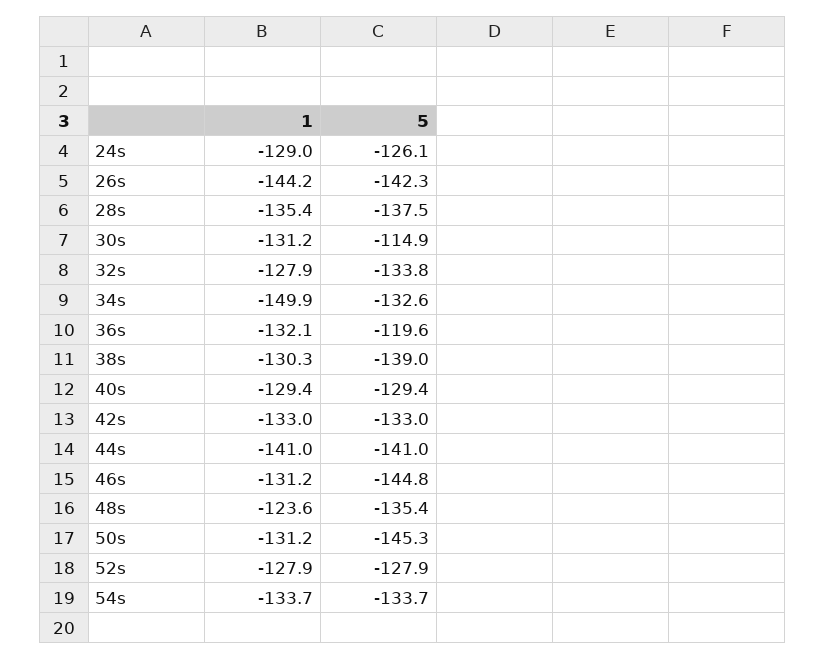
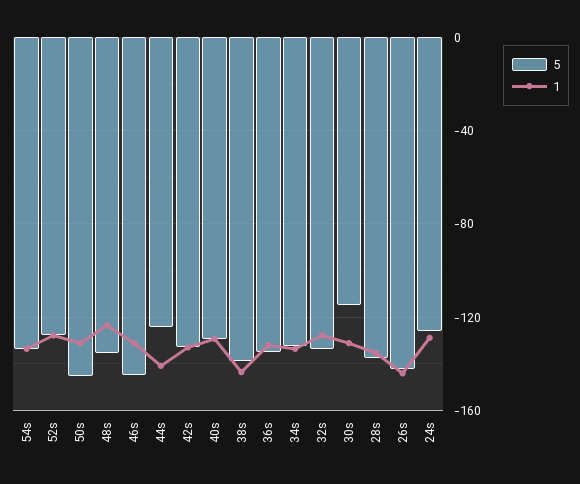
1, 34s: -149.9 -> -135
5, 36s: -119.6 -> -135
1, 38s: -130.3 -> -145
5, 44s: -141 -> -125

